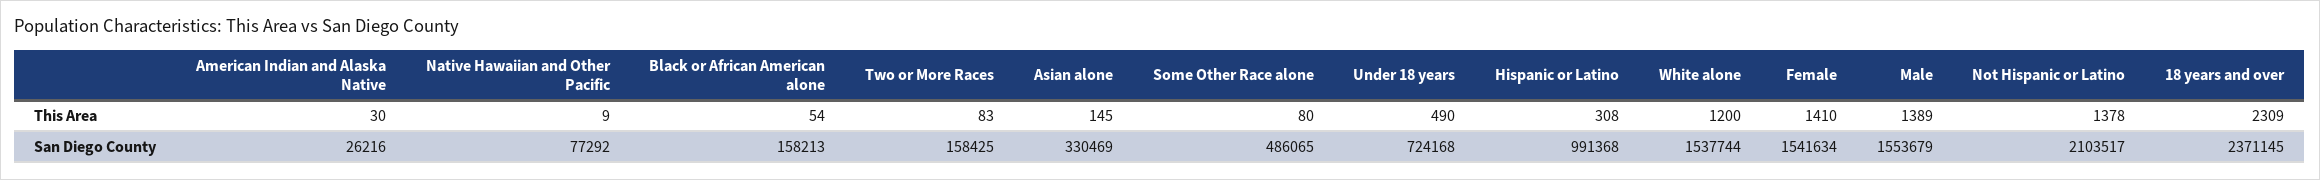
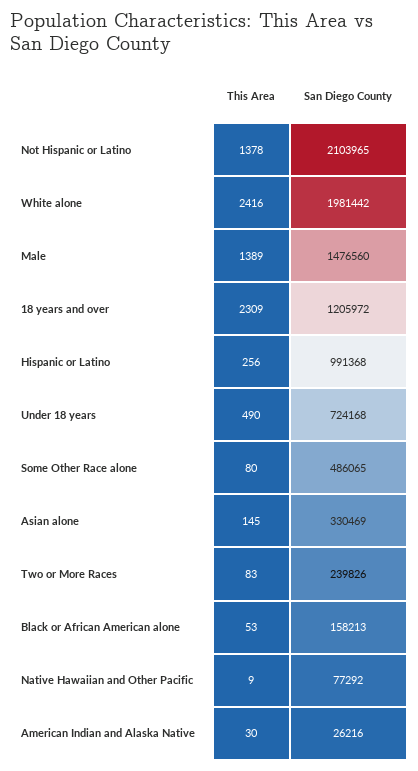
Black or African American alone, This Area: 54 -> 53
Hispanic or Latino, This Area: 308 -> 256
White alone, This Area: 1200 -> 2416
Female, This Area: 1410 -> none
Two or More Races, San Diego County: 158425 -> 239826
White alone, San Diego County: 1537744 -> 1981442
Female, San Diego County: 1541634 -> none
Male, San Diego County: 1553679 -> 1476560
Not Hispanic or Latino, San Diego County: 2103517 -> 2103965
18 years and over, San Diego County: 2371145 -> 1205972

